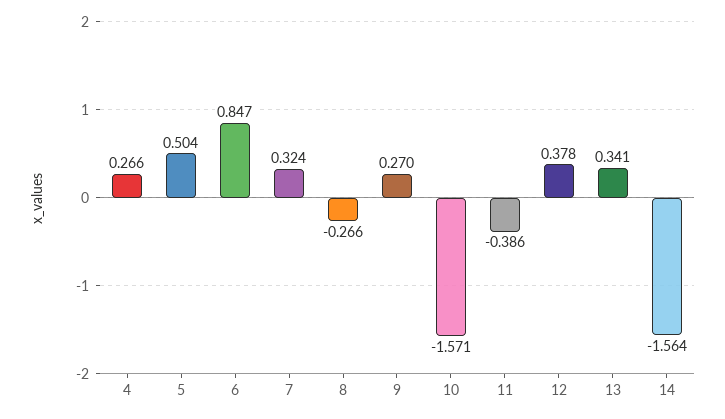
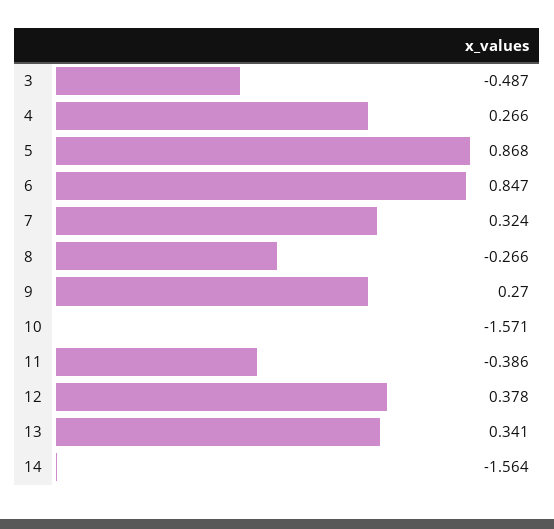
5: 0.504 -> 0.868
3: none -> -0.487

